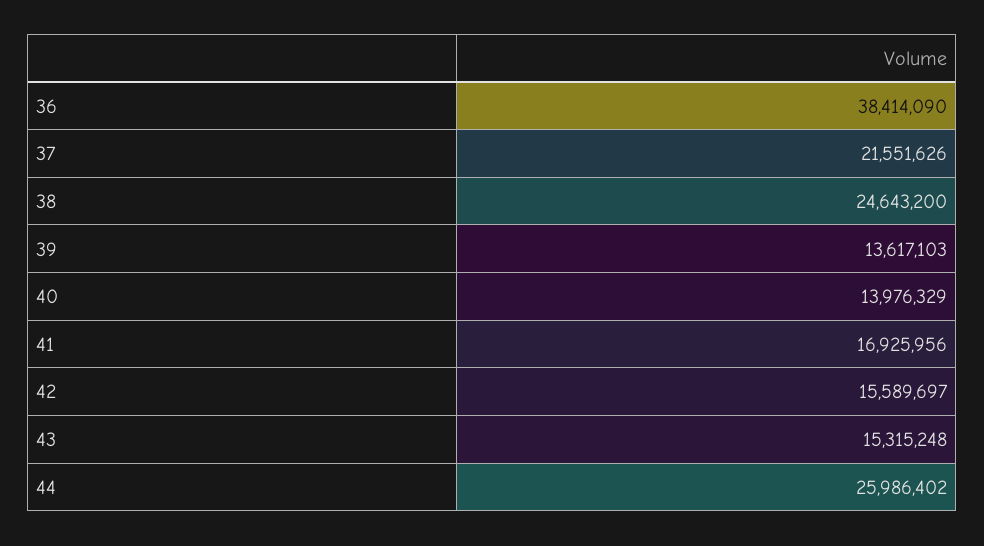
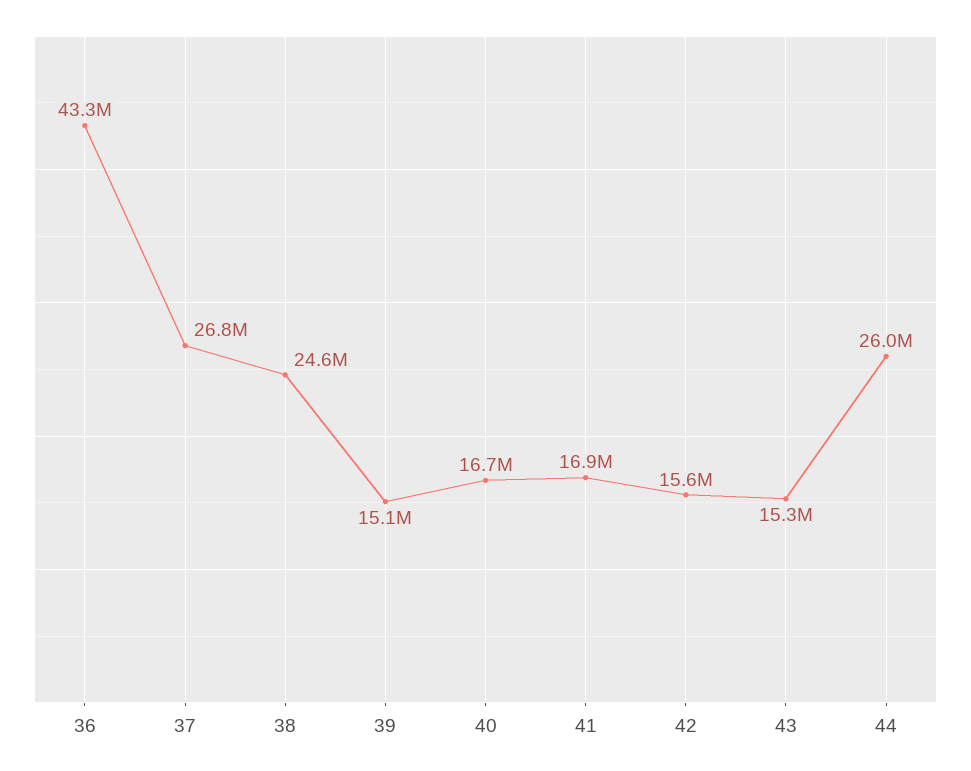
36: 38414090 -> 43300000
37: 21551626 -> 26800000
39: 13617103 -> 15100000
40: 13976329 -> 16700000

